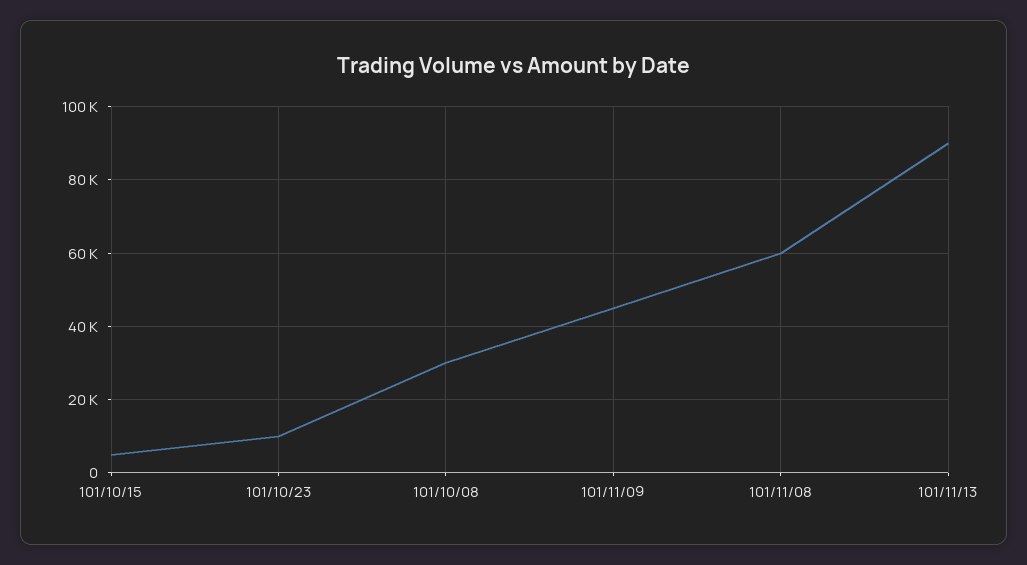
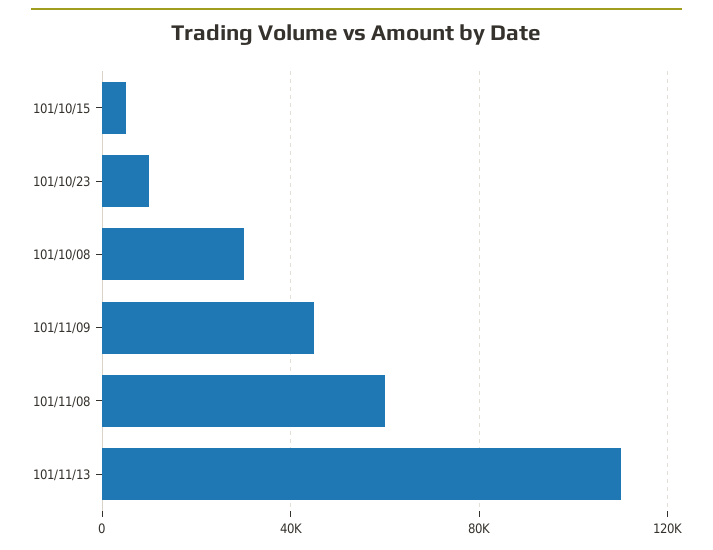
101/11/13: 90000 -> 110000

